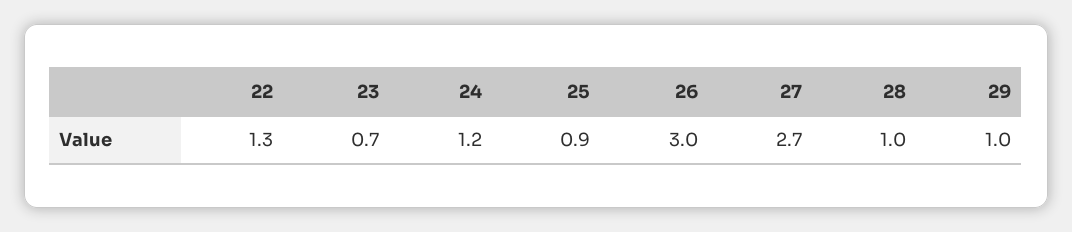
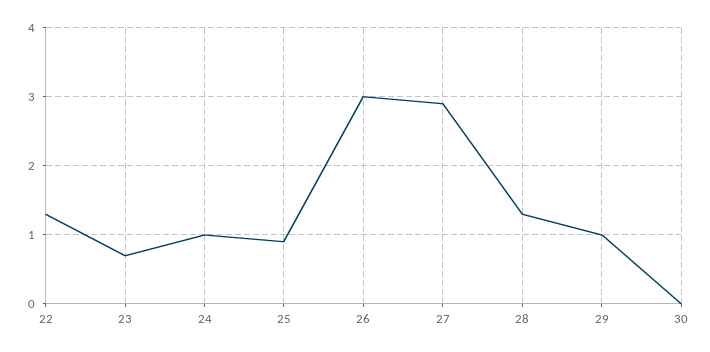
24: 1.2 -> 1
27: 2.7 -> 2.9
28: 1 -> 1.3
30: none -> 0

